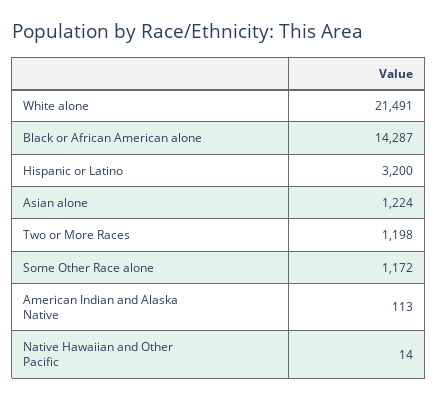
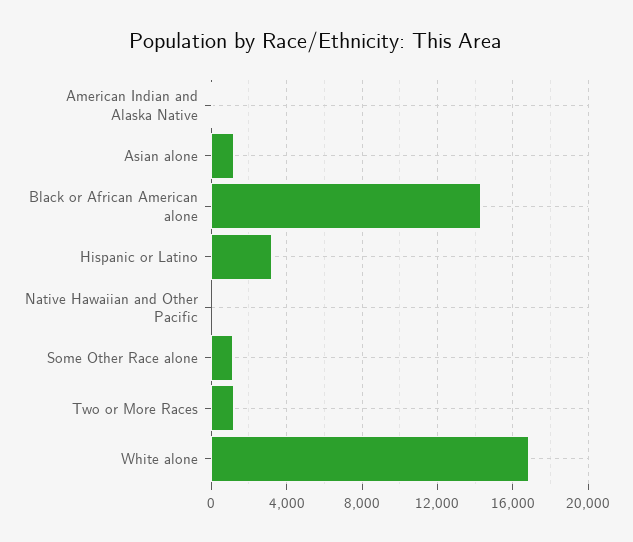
White alone: 21491 -> 17000

